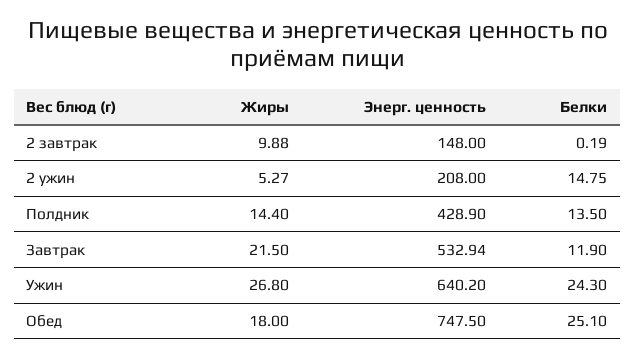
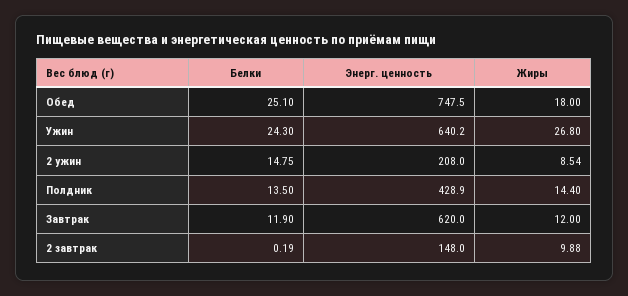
Жиры, 2 ужин: 5.27 -> 8.54
Жиры, Завтрак: 21.5 -> 12
Энерг. ценность, Завтрак: 532.94 -> 620

